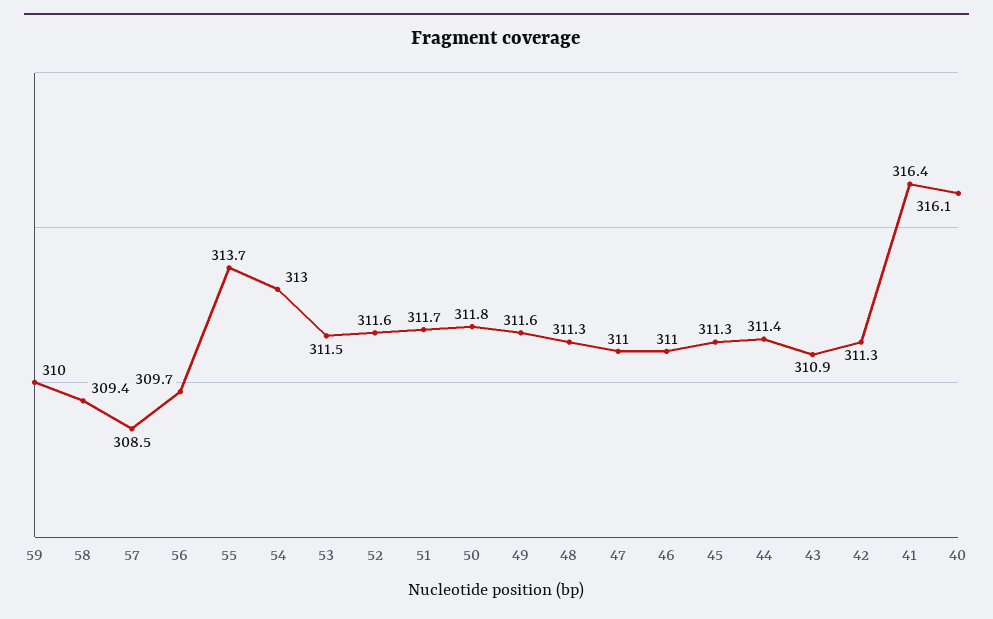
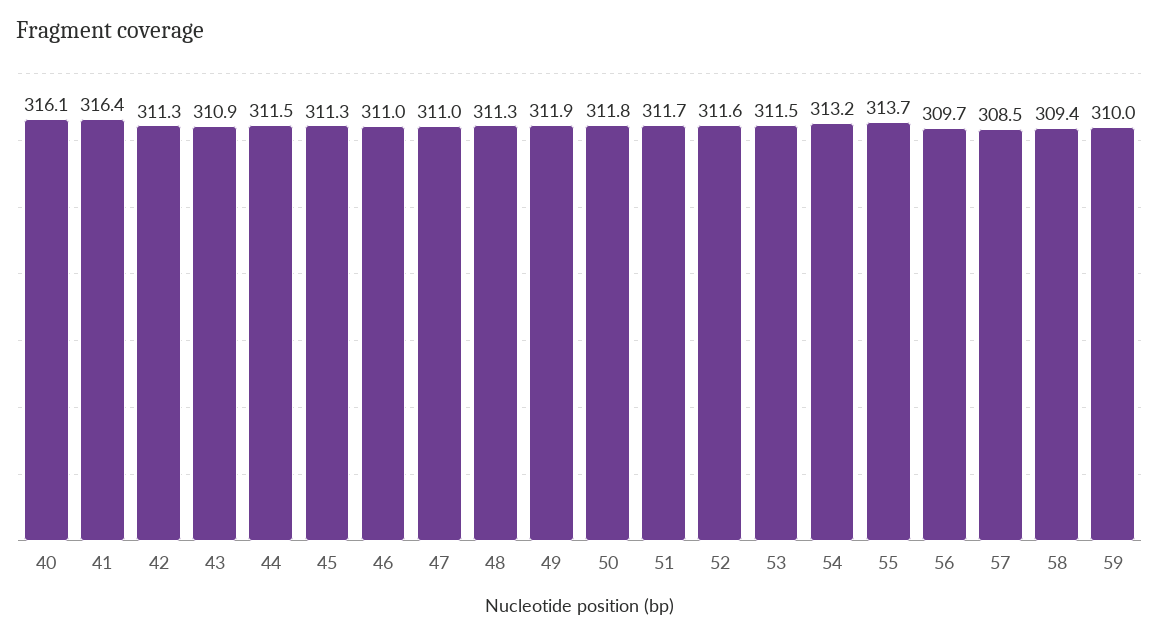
54: 313 -> 313.2
49: 311.6 -> 311.9
44: 311.4 -> 311.5

